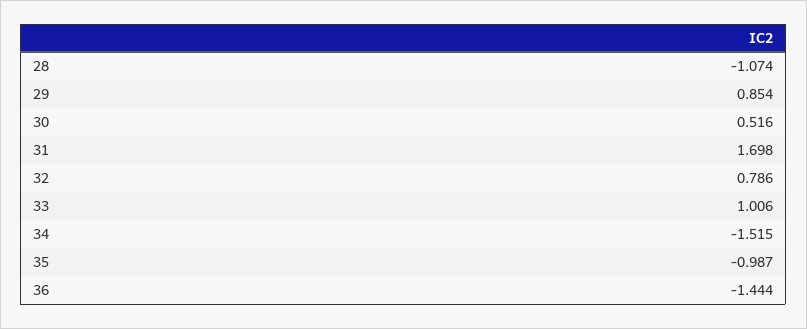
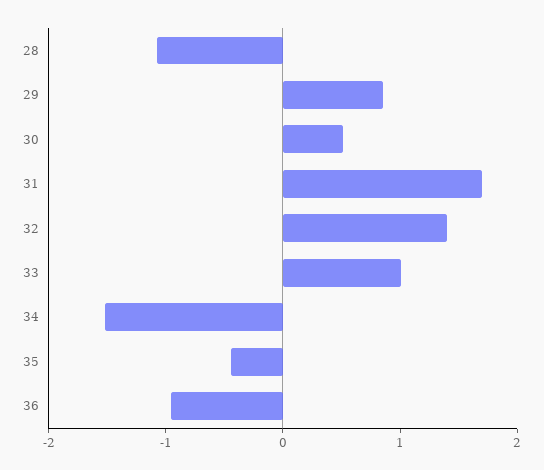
32: 0.786 -> 1.4
35: -0.987 -> -0.4
36: -1.444 -> -1

